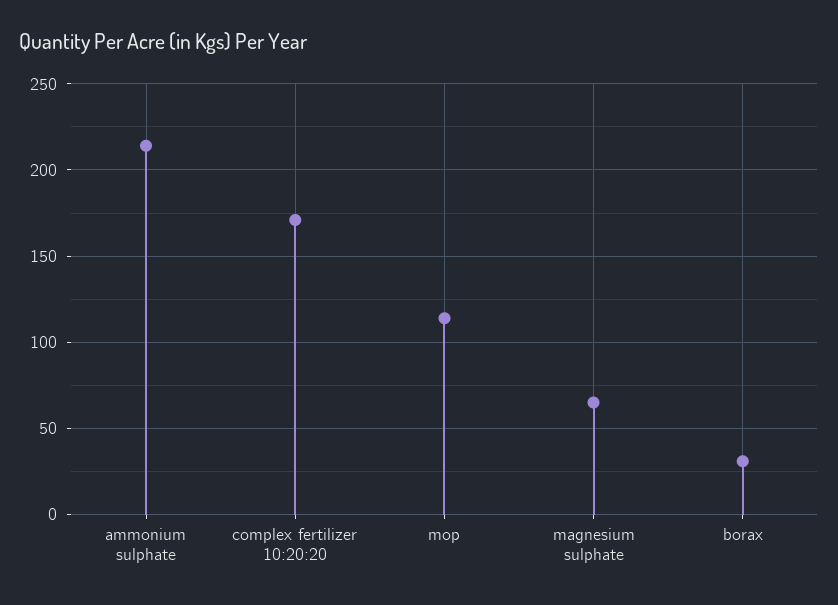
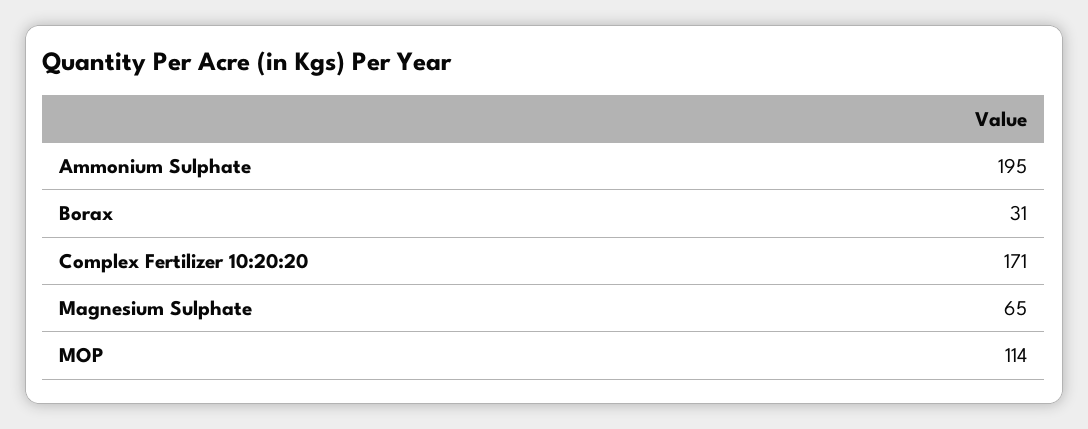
ammonium sulphate: 215 -> 195

